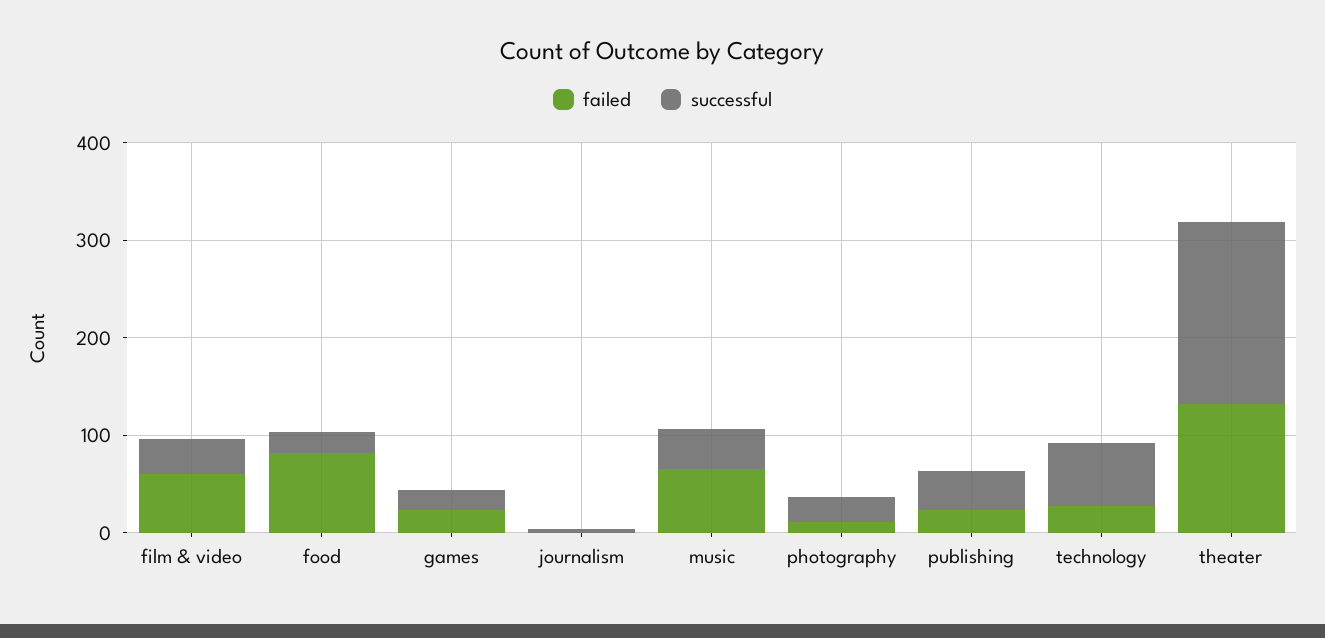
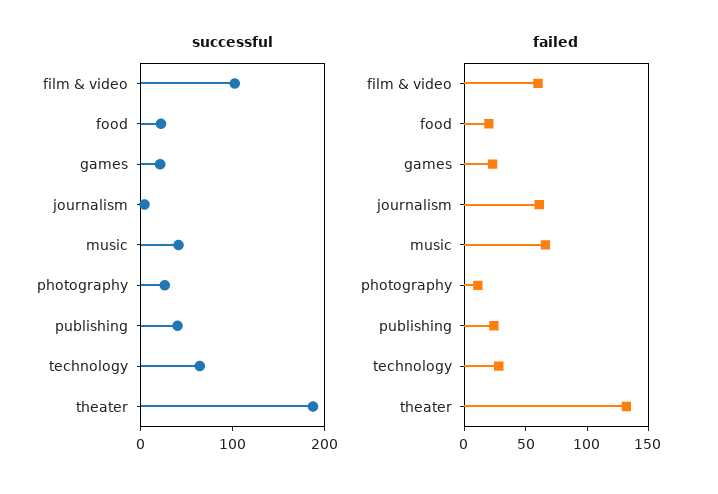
successful, film & video: 40 -> 100
failed, food: 80 -> 20
failed, journalism: 0 -> 60

